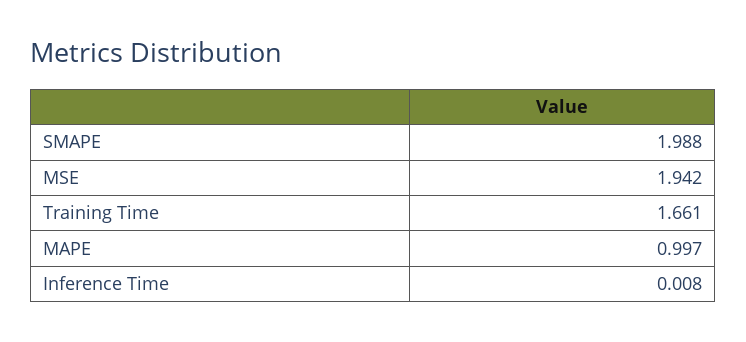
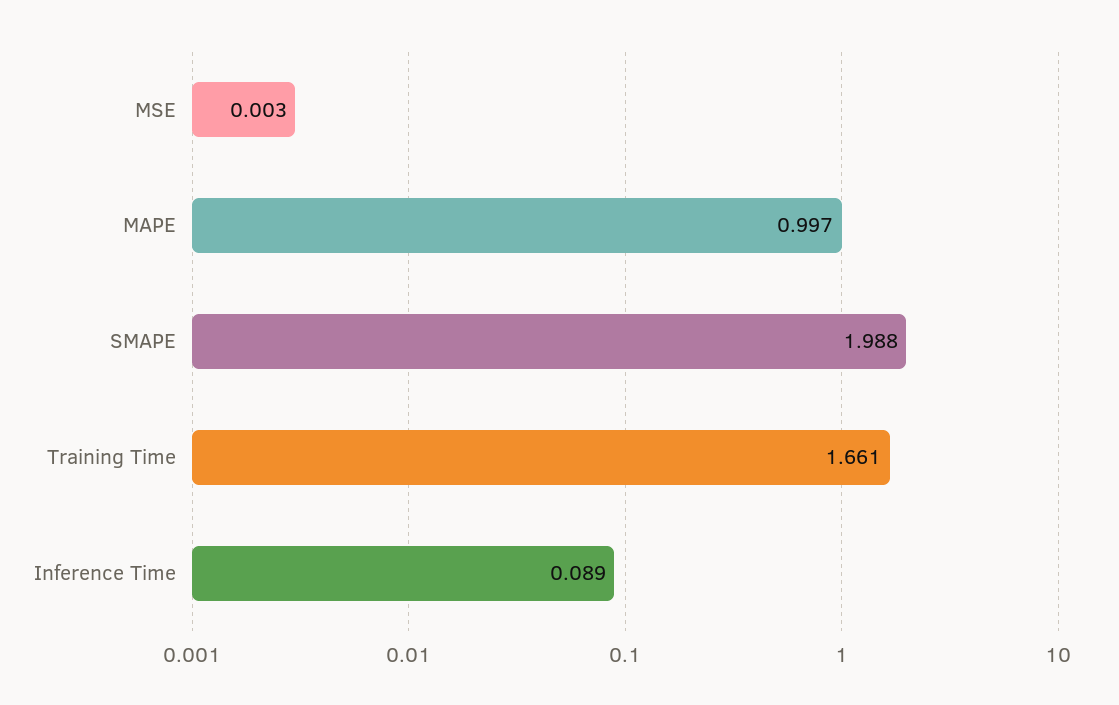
MSE: 1.942 -> 0.003
Inference Time: 0.008 -> 0.089

